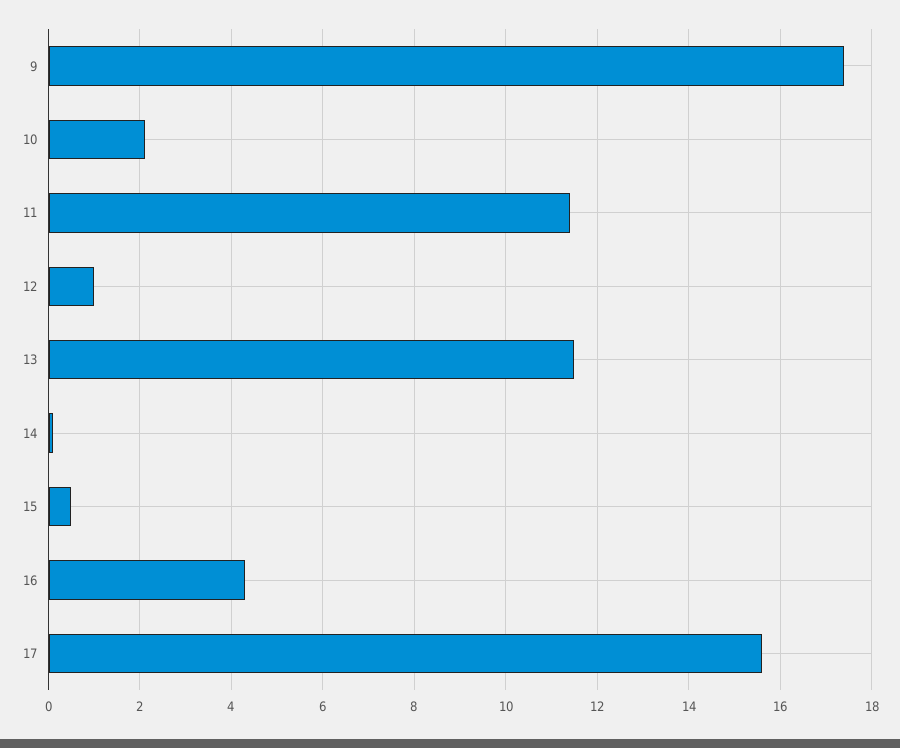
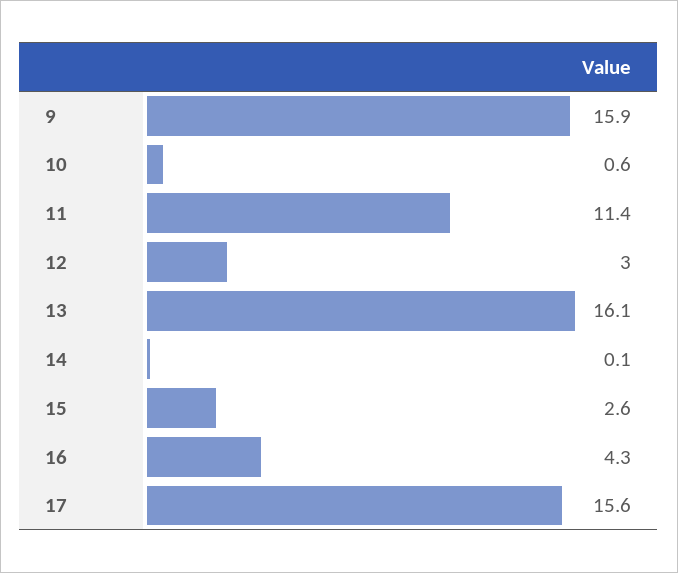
9: 17.5 -> 15.9
10: 2 -> 0.6
12: 1 -> 3
13: 11.5 -> 16.1
15: 0.5 -> 2.6

